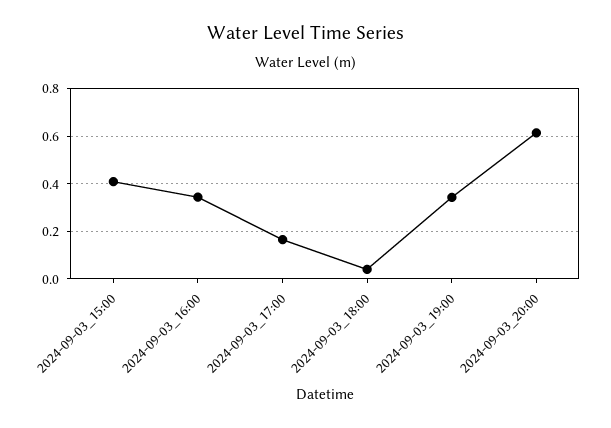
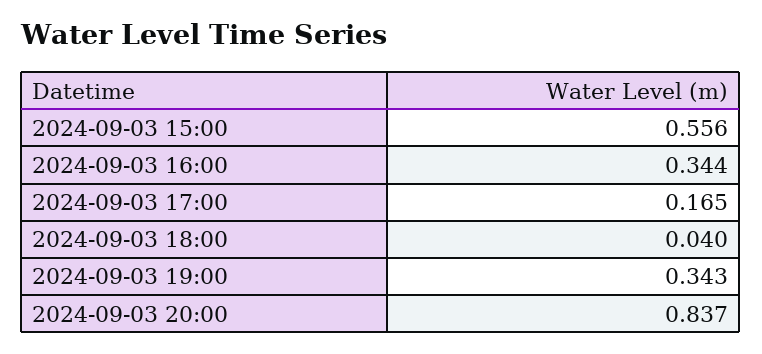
2024-09-03_15:00: 0.4 -> 0.556
2024-09-03_20:00: 0.6 -> 0.837

